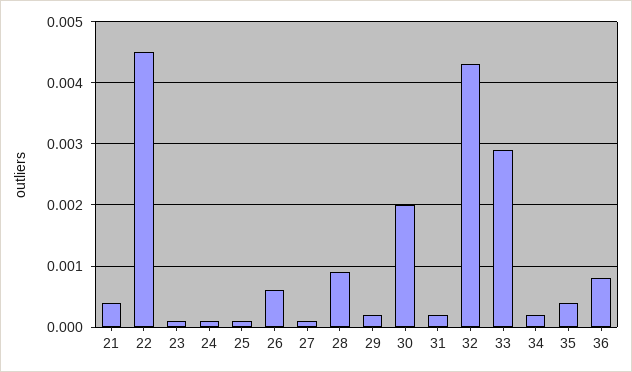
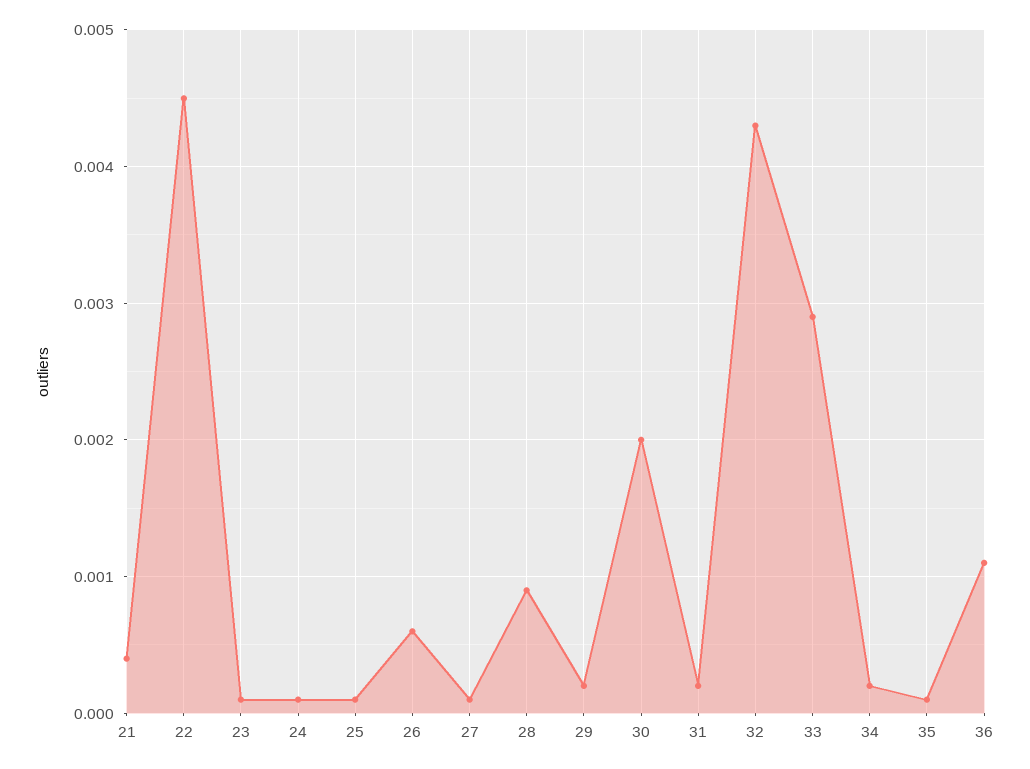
35: 0.0004 -> 0.0001
36: 0.0008 -> 0.0011

